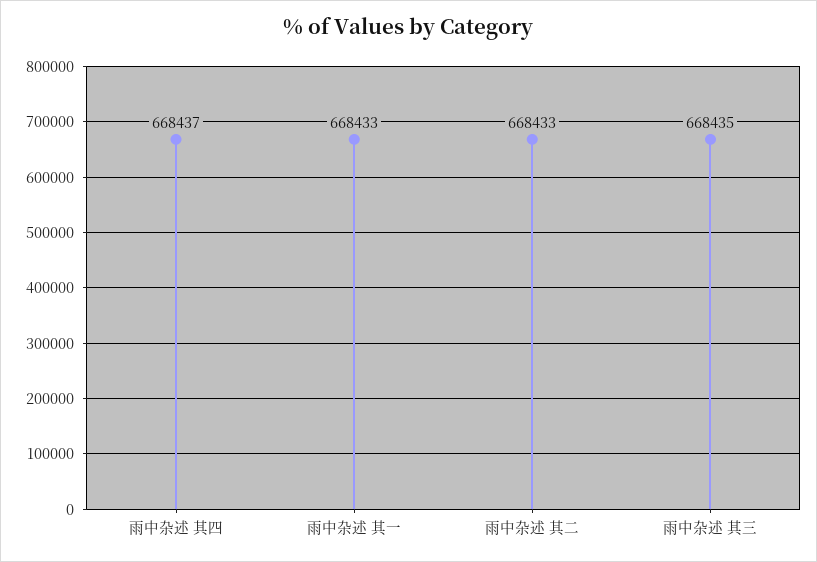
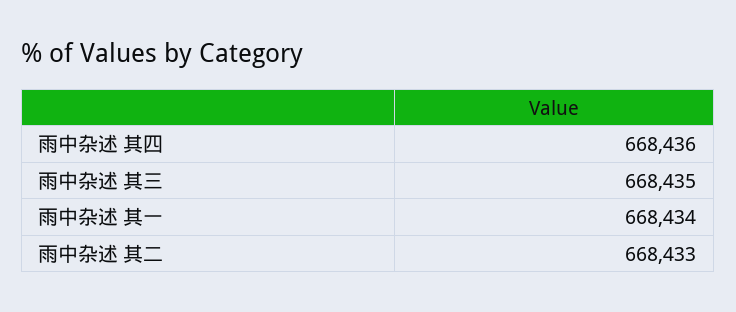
雨中杂述 其四: 668437 -> 668436
雨中杂述 其一: 668433 -> 668434

